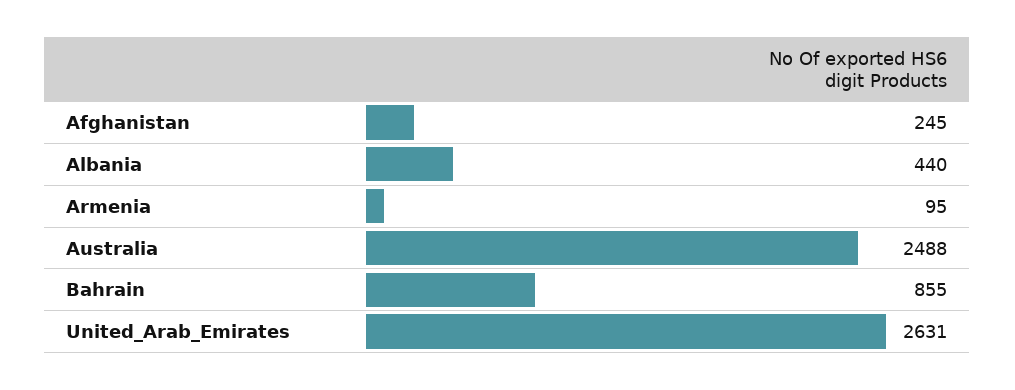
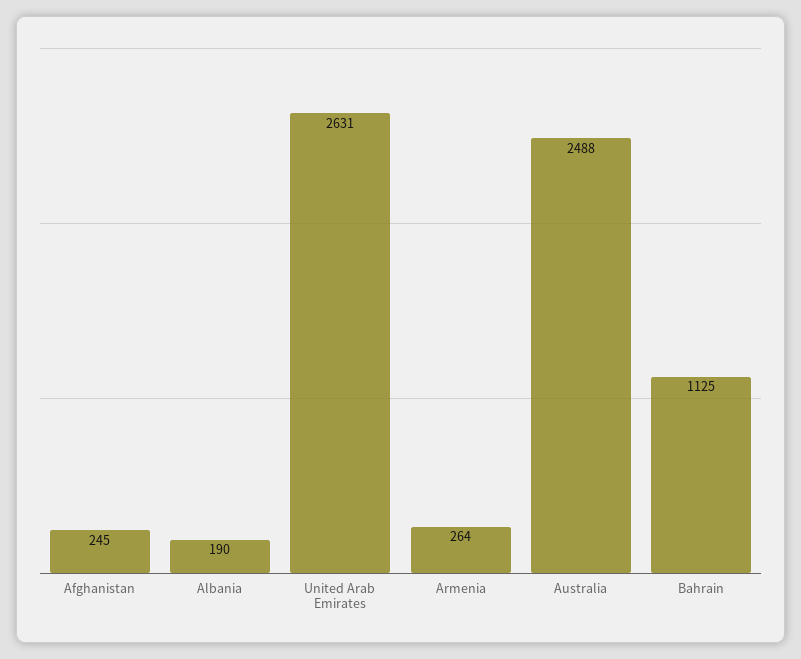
Albania: 440 -> 190
Armenia: 95 -> 264
Bahrain: 855 -> 1125

